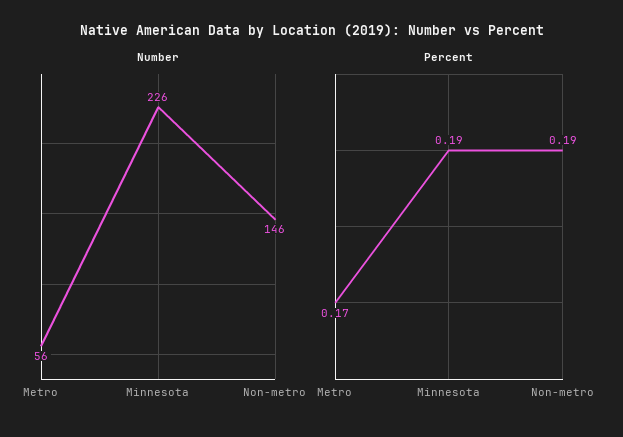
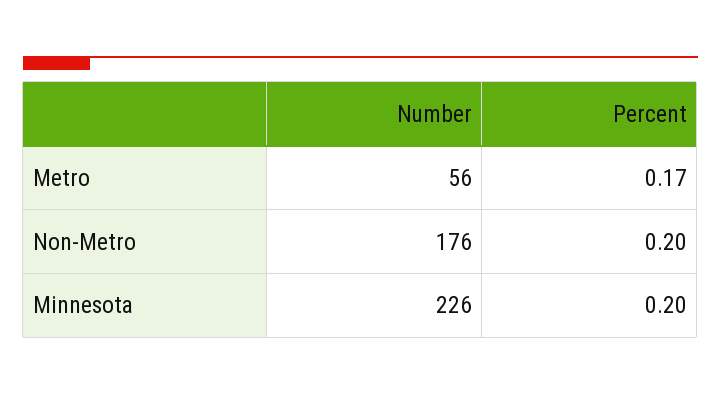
Number, Non-metro: 146 -> 176
Percent, Minnesota: 0.19 -> 0.2
Percent, Non-metro: 0.19 -> 0.2

